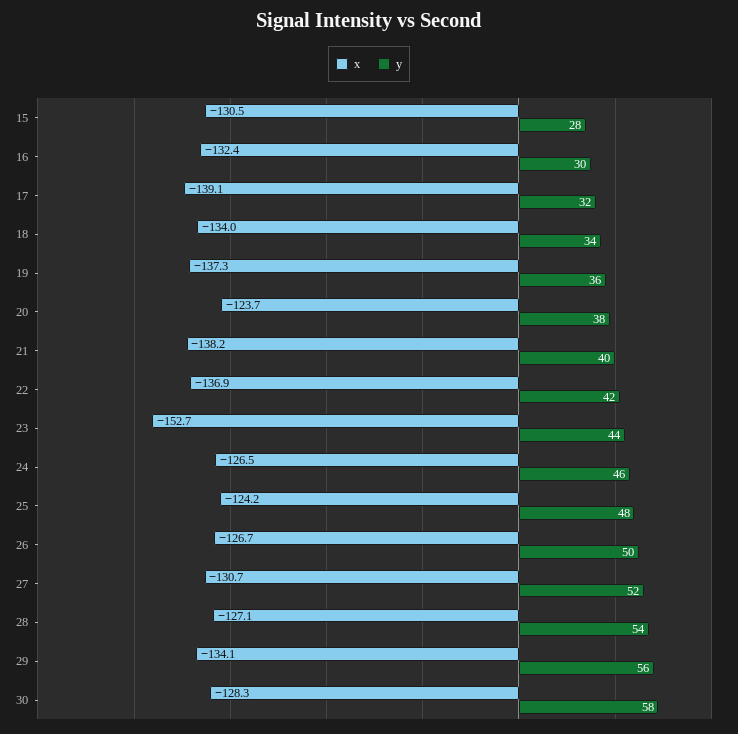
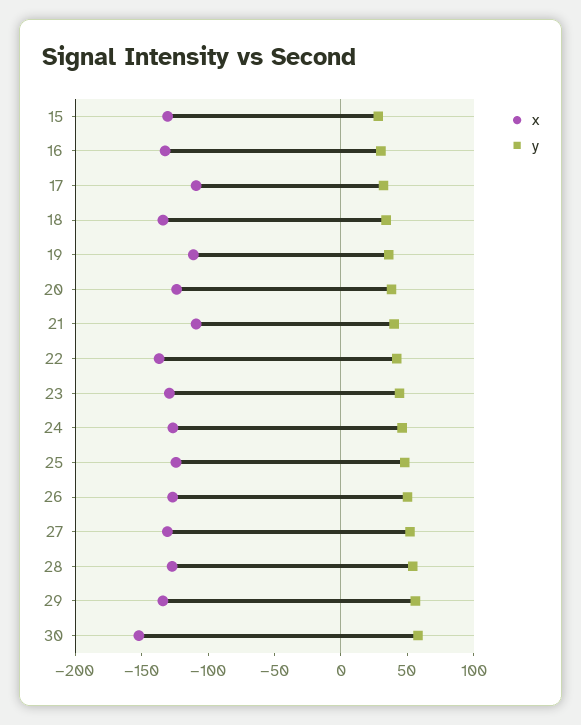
x, 17: -139.1 -> -110
x, 19: -137.3 -> -110
x, 21: -138.2 -> -110
x, 23: -152.7 -> -130
x, 30: -128.3 -> -150

